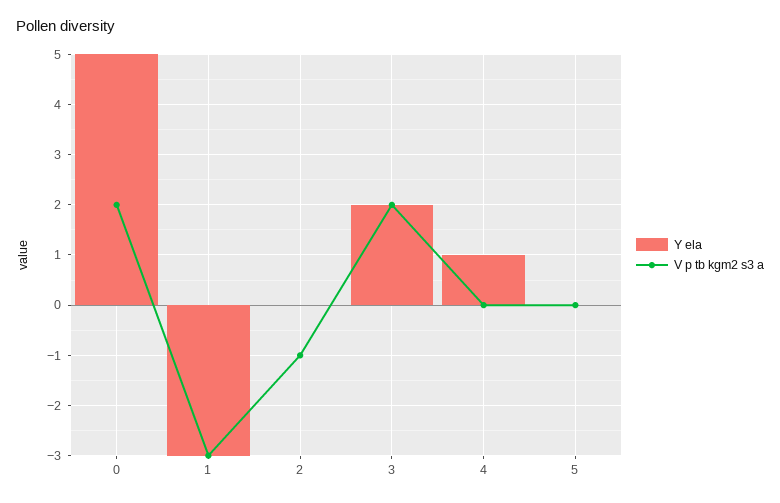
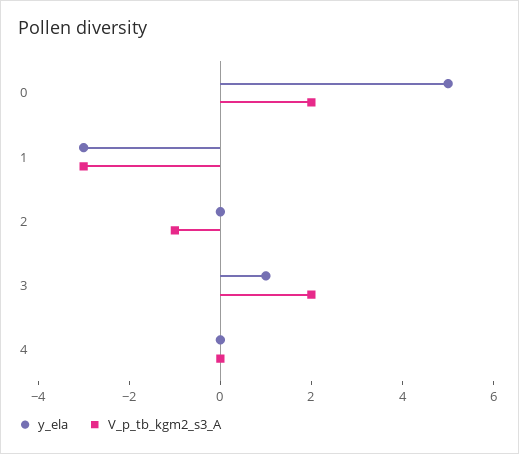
Y ela, 3: 2 -> 1
Y ela, 4: 1 -> 0
Y ela, 5: 0 -> none
V p tb kgm2 s3 a, 5: 0 -> none

